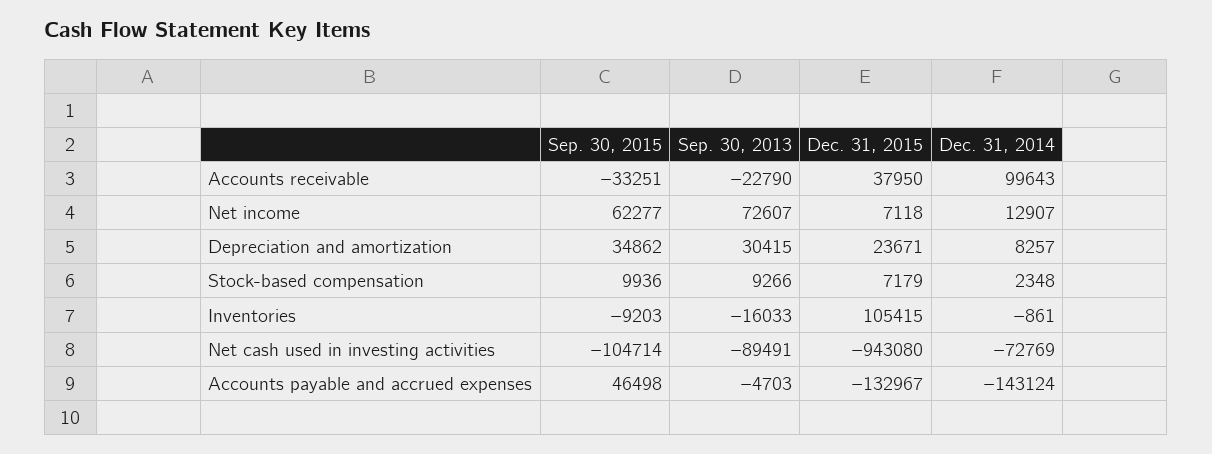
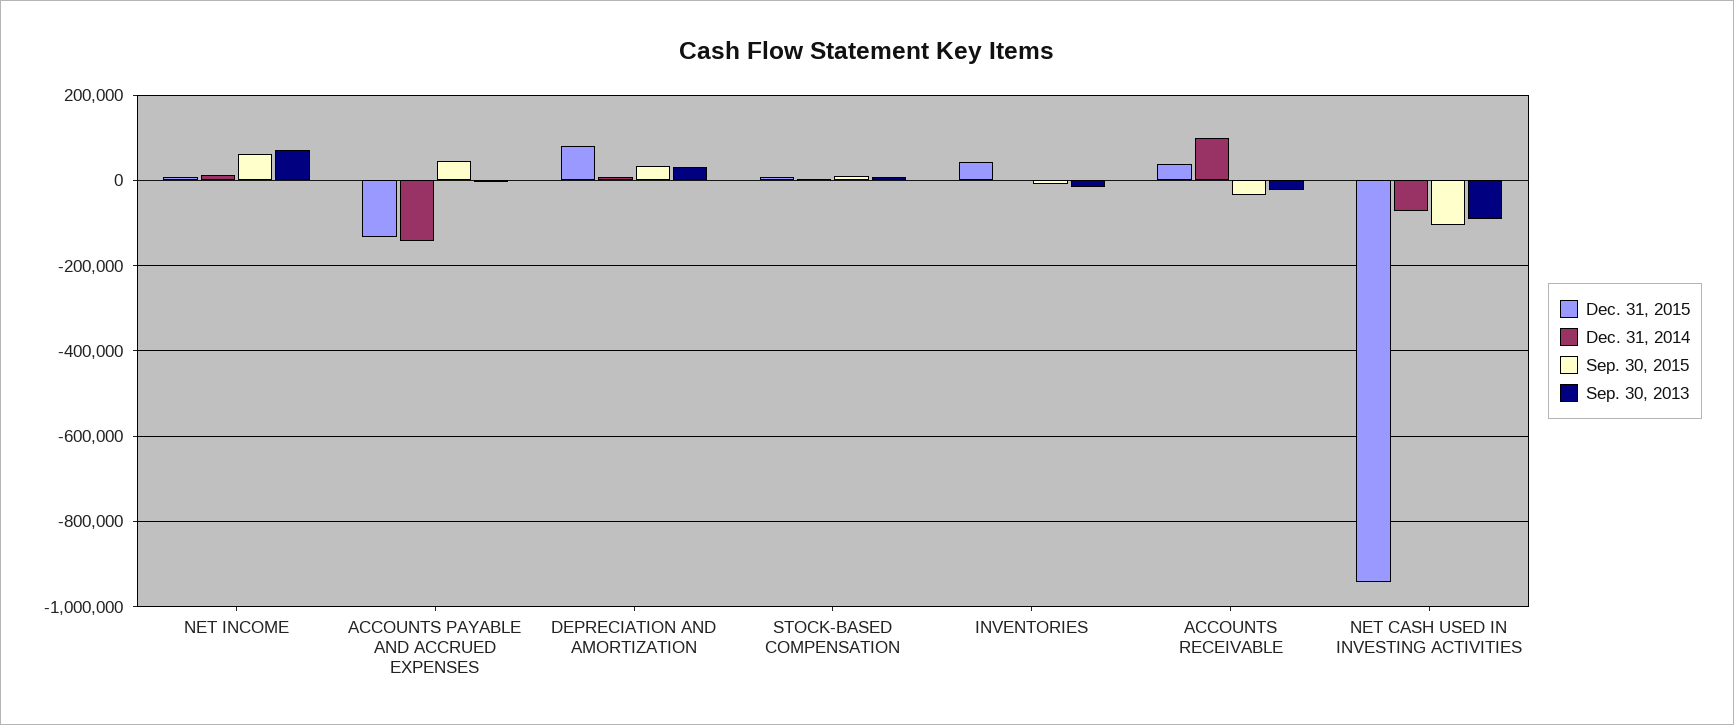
Dec. 31, 2015, Depreciation and amortization: 23671 -> 80000
Dec. 31, 2015, Inventories: 105415 -> 40000

